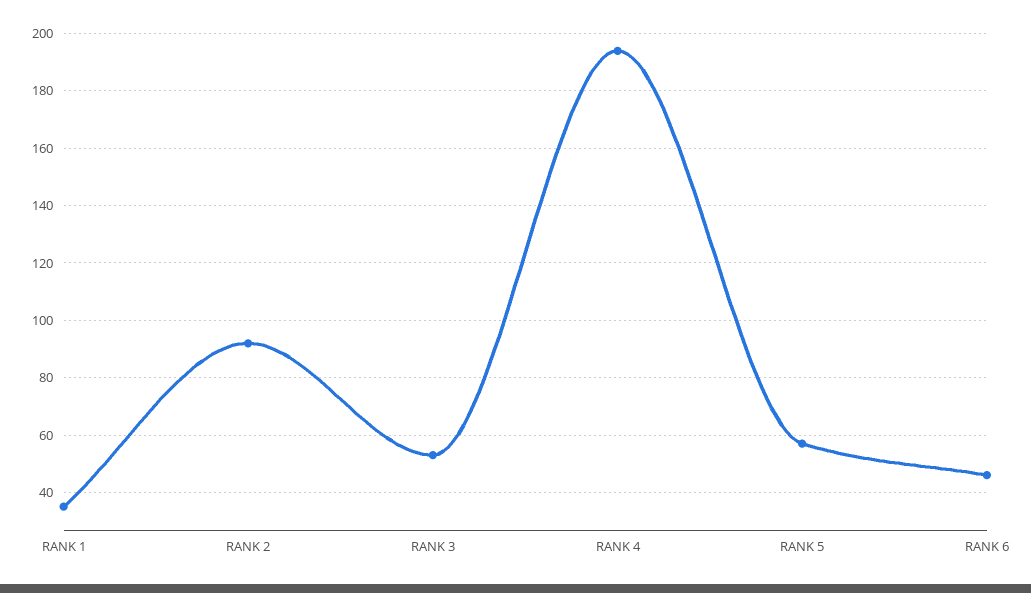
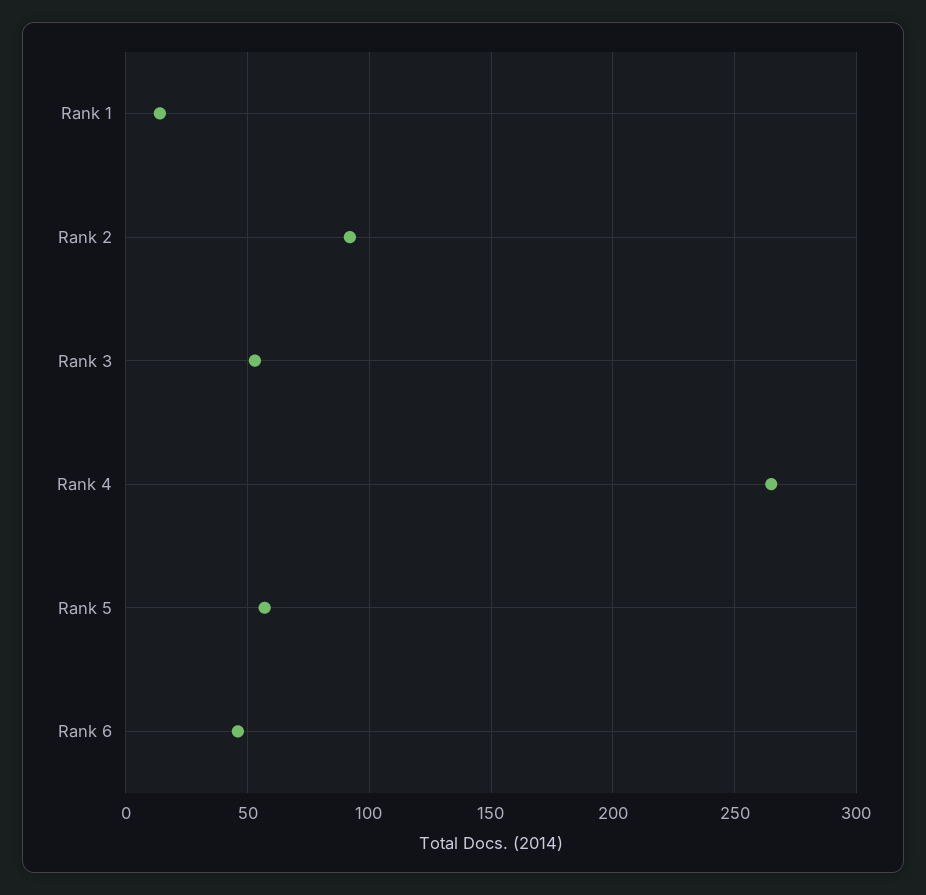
RANK 1: 35 -> 15
RANK 4: 195 -> 265

